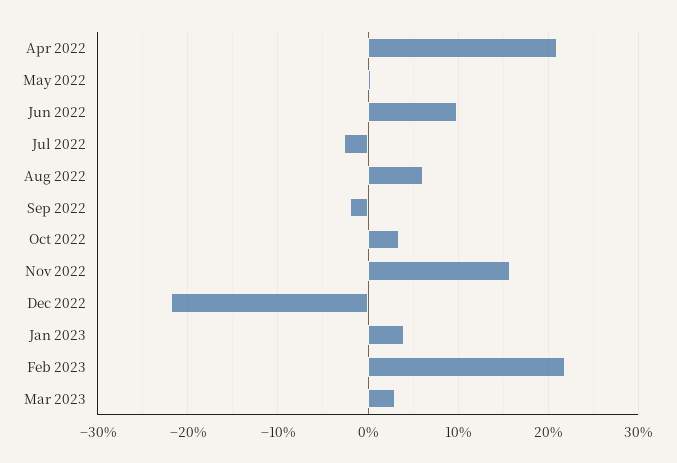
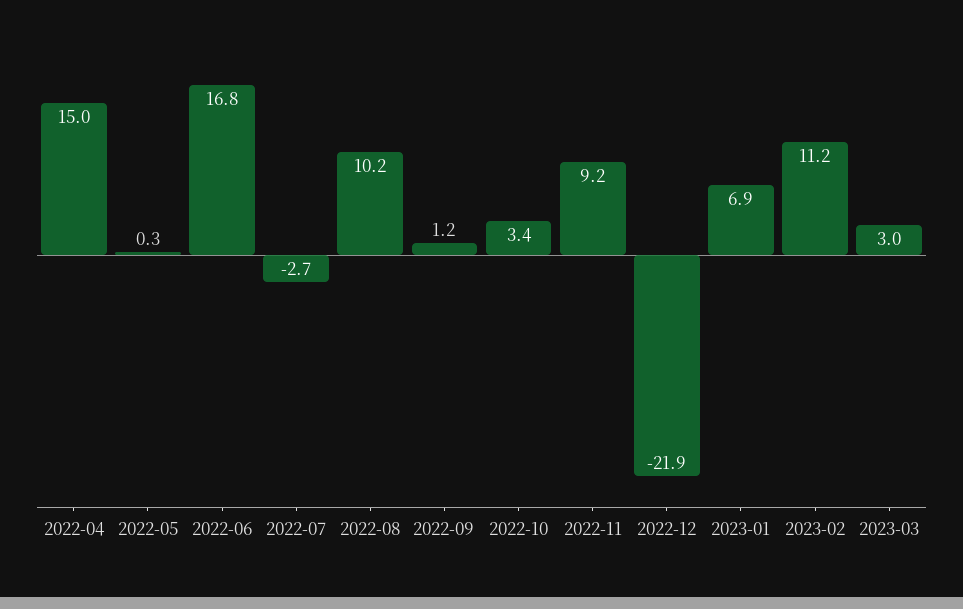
Apr 2022: 21 -> 15
Jun 2022: 10 -> 16.8
Aug 2022: 6 -> 10.2
Sep 2022: -2 -> 1.2
Nov 2022: 16 -> 9.2
Jan 2023: 4 -> 6.9
Feb 2023: 22 -> 11.2

